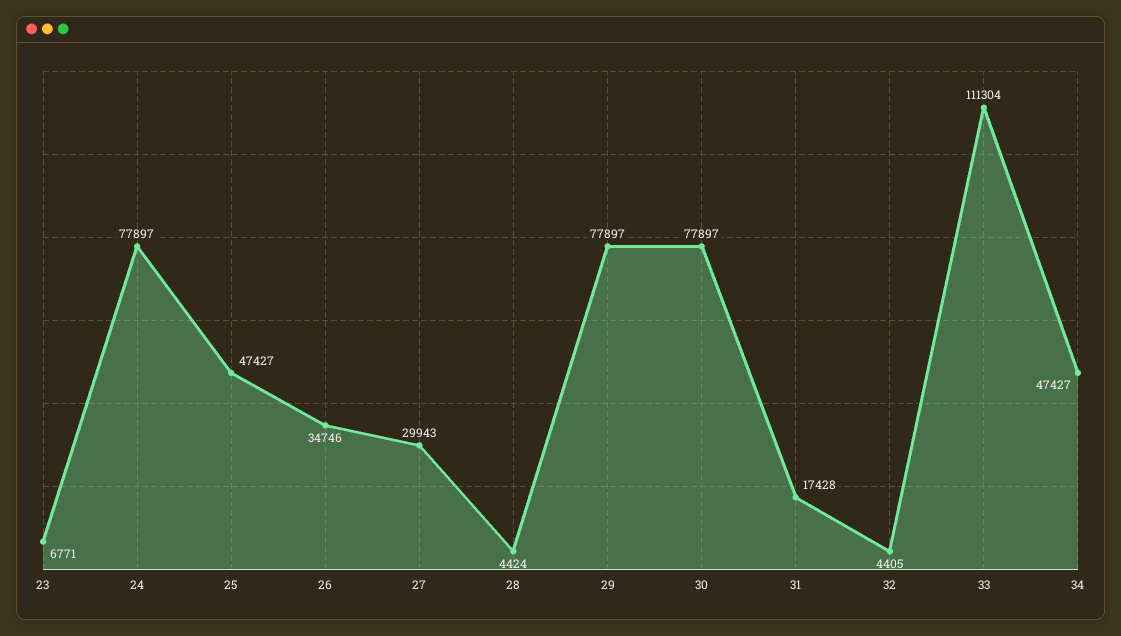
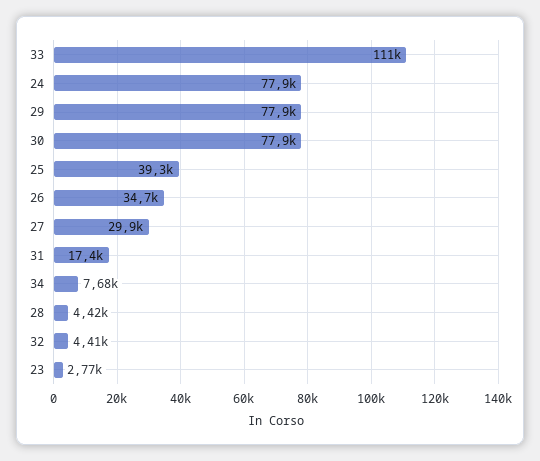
23: 6771 -> 2770
25: 47427 -> 39300
34: 47427 -> 7680

